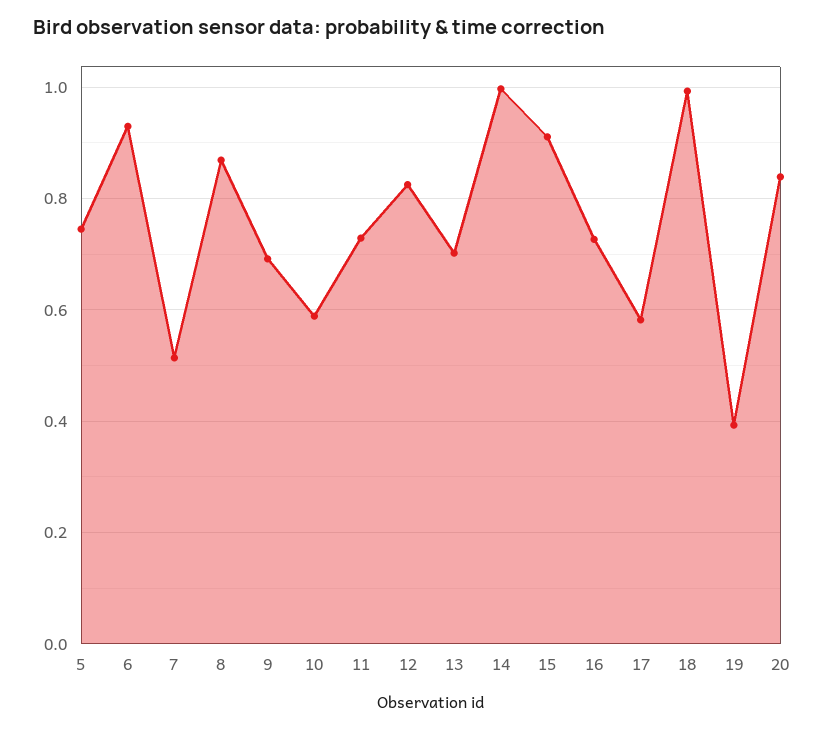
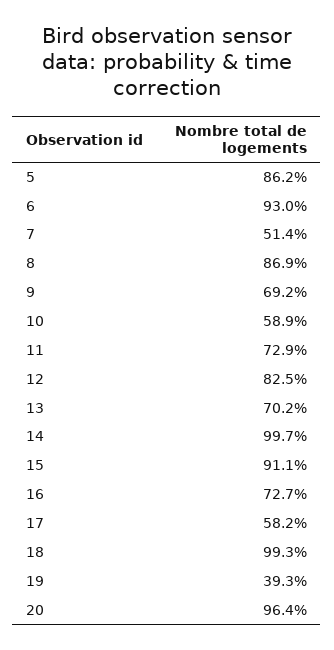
5: 0.74 -> 0.862
20: 0.84 -> 0.964

